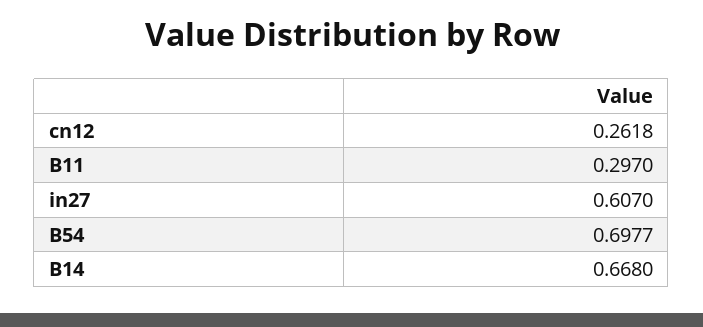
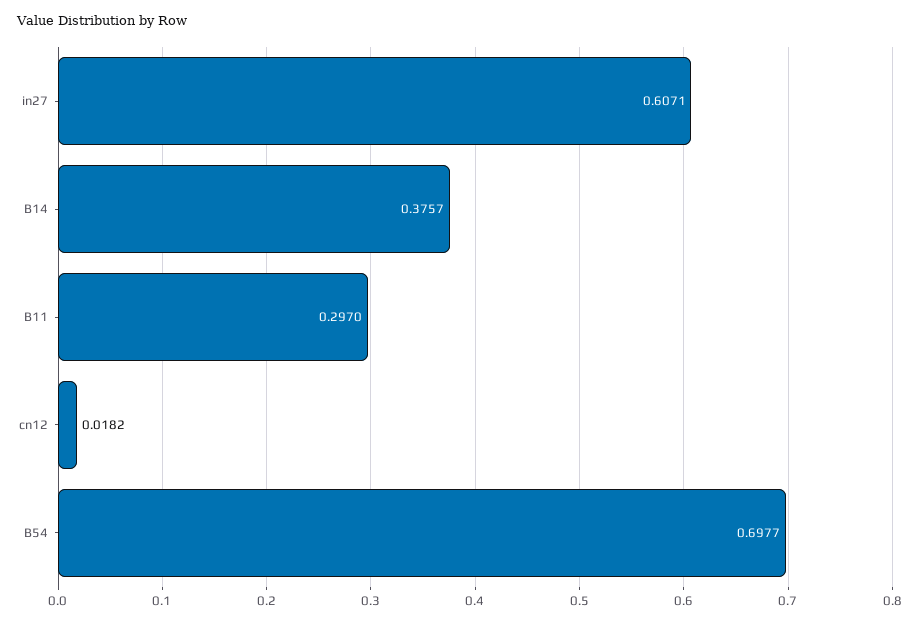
cn12: 0.2618 -> 0.0182
in27: 0.607 -> 0.6071
B14: 0.668 -> 0.3757

